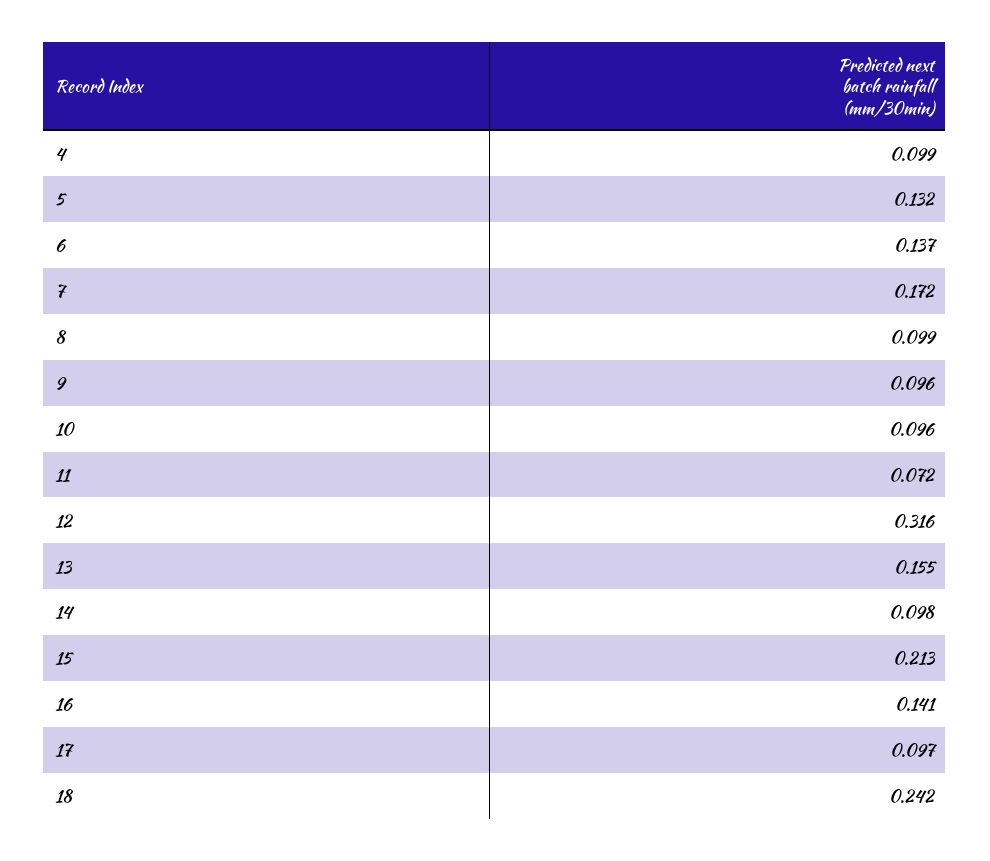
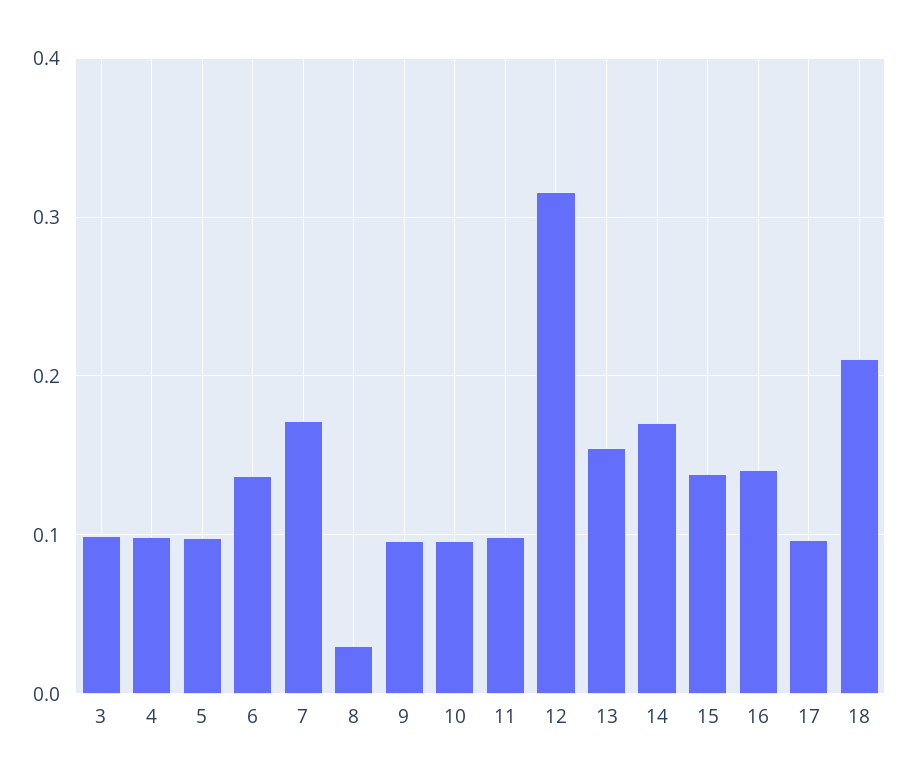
5: 0.132 -> 0.1
8: 0.099 -> 0.03
11: 0.072 -> 0.1
14: 0.098 -> 0.17
15: 0.213 -> 0.14
18: 0.242 -> 0.21
3: none -> 0.1

